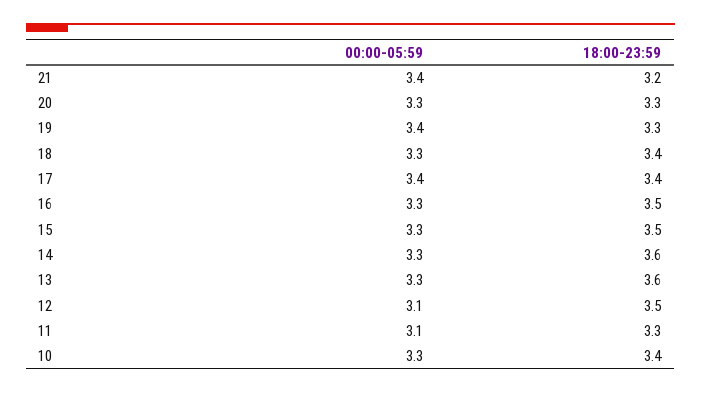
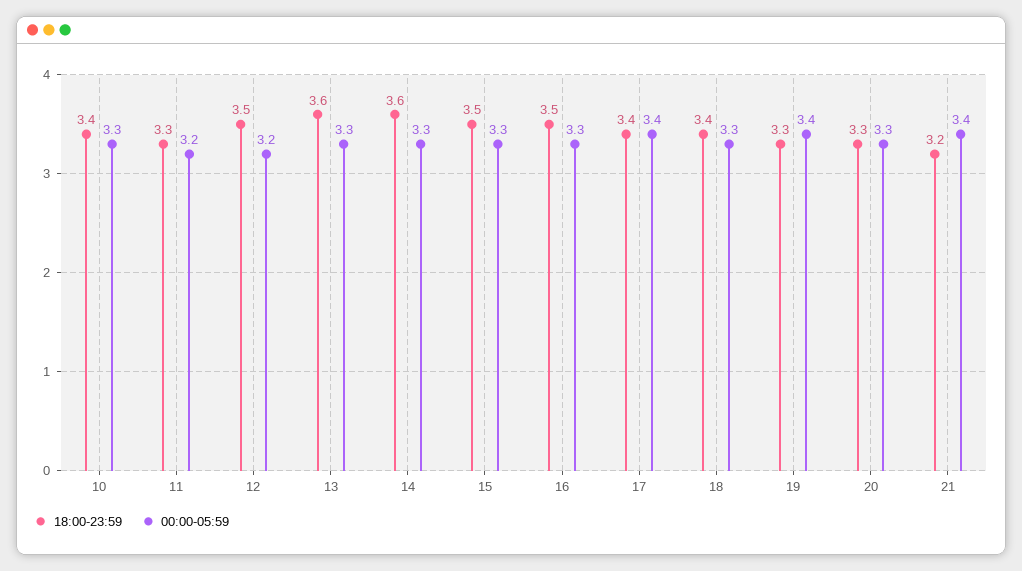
00:00-05:59, 12: 3.1 -> 3.2
00:00-05:59, 11: 3.1 -> 3.2

